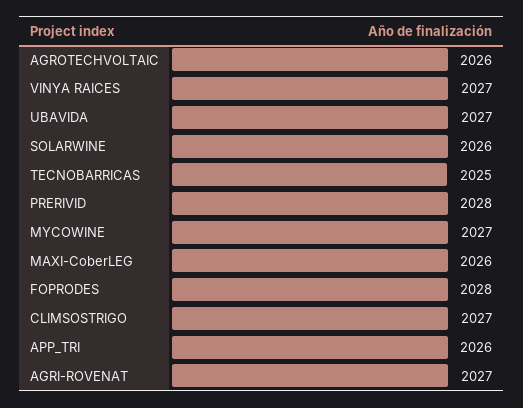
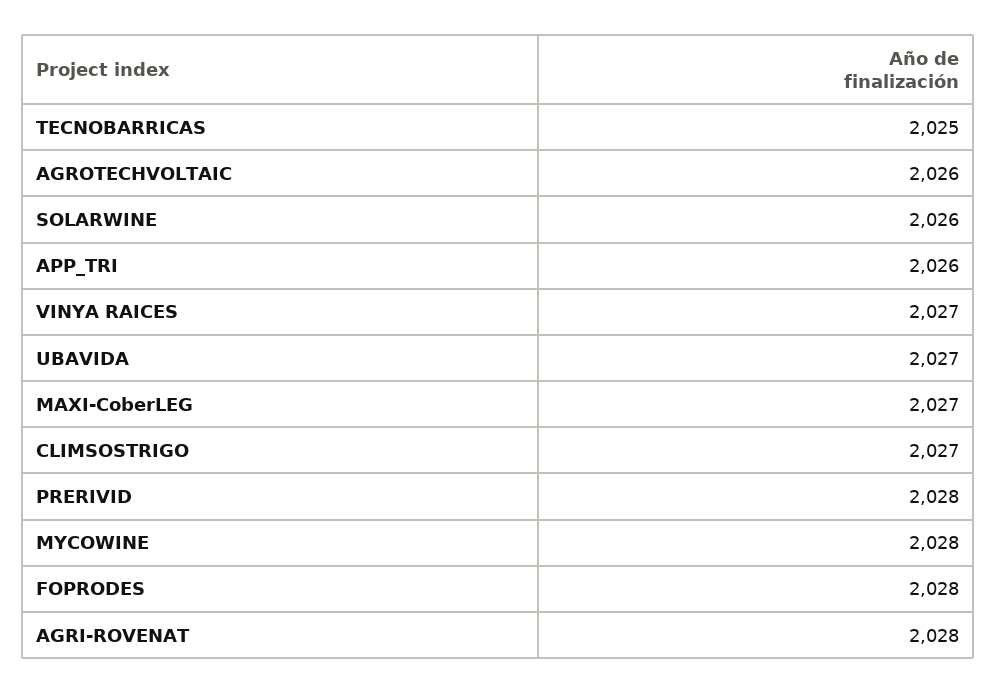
MYCOWINE: 2027 -> 2028
MAXI-CoberLEG: 2026 -> 2027
AGRI-ROVENAT: 2027 -> 2028

